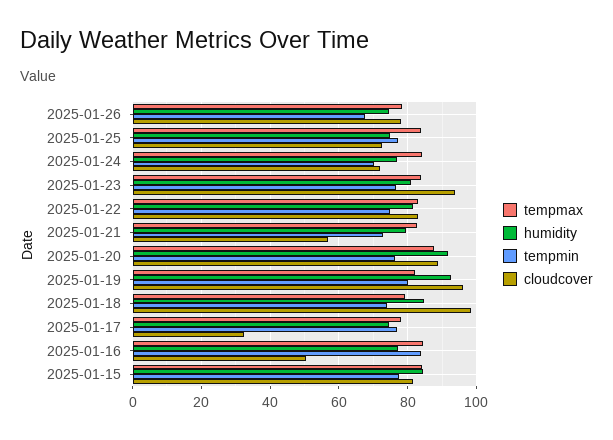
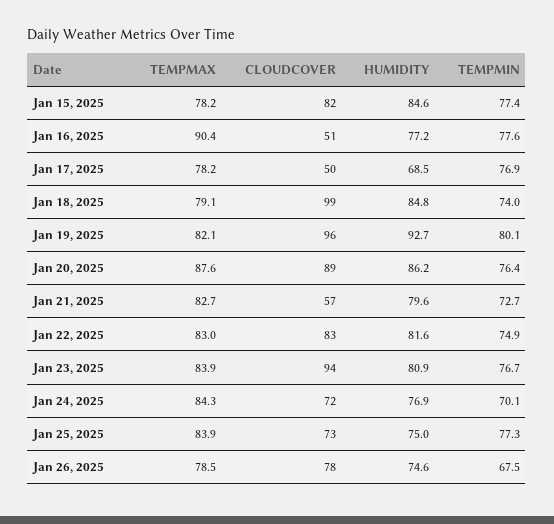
humidity, 2025-01-20: 92 -> 86.2
humidity, 2025-01-17: 74 -> 68.5
cloudcover, 2025-01-17: 32 -> 50
tempmax, 2025-01-16: 84 -> 90.4
tempmin, 2025-01-16: 84 -> 77.6
tempmax, 2025-01-15: 84 -> 78.2

